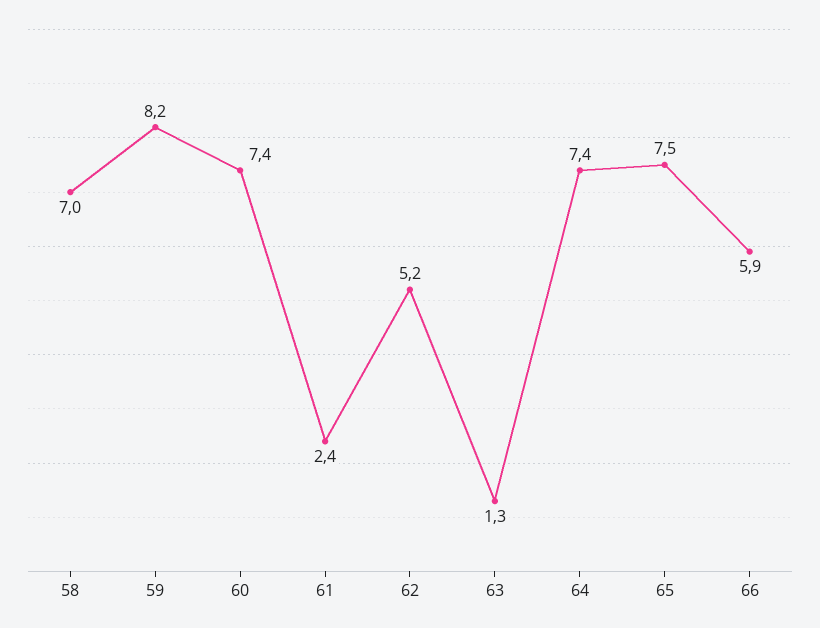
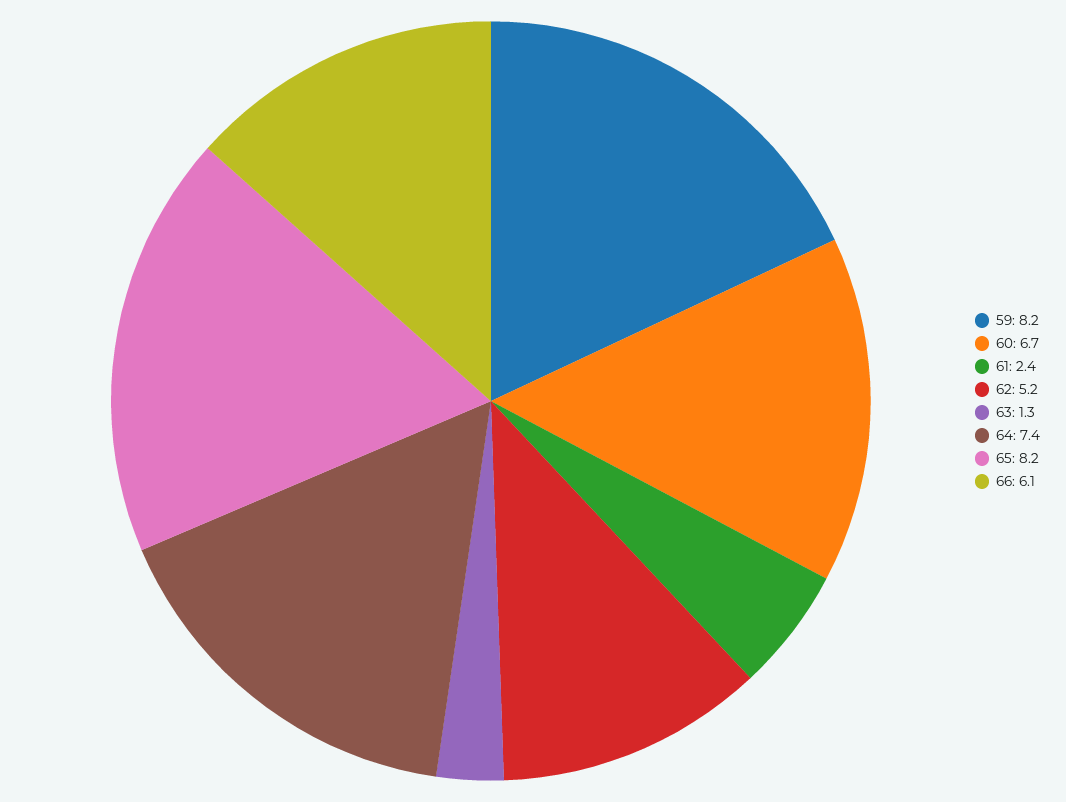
58: 7 -> none
60: 7.4 -> 6.7
65: 7.5 -> 8.2
66: 5.9 -> 6.1

